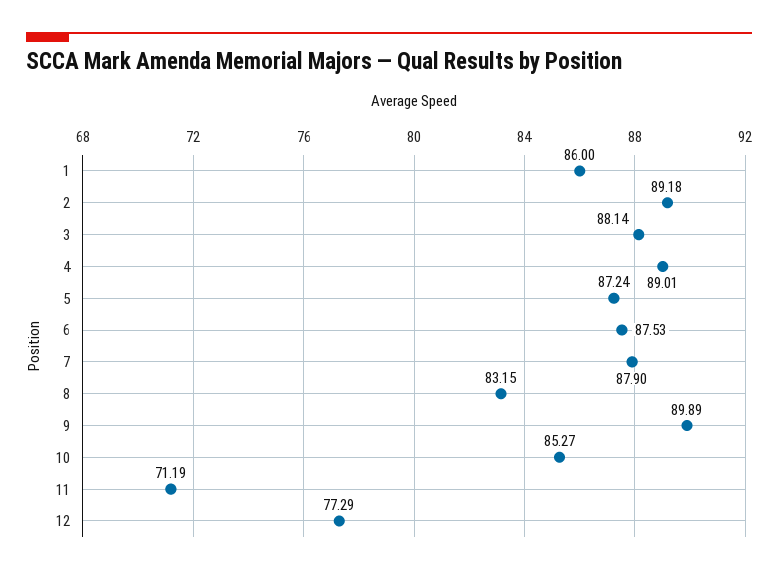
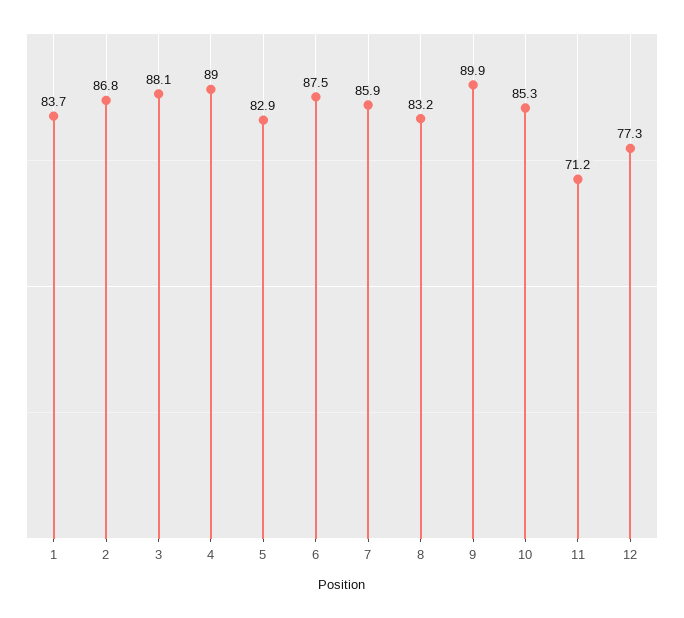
1: 86 -> 83.7
2: 89.18 -> 86.8
5: 87.24 -> 82.9
7: 87.9 -> 85.9

